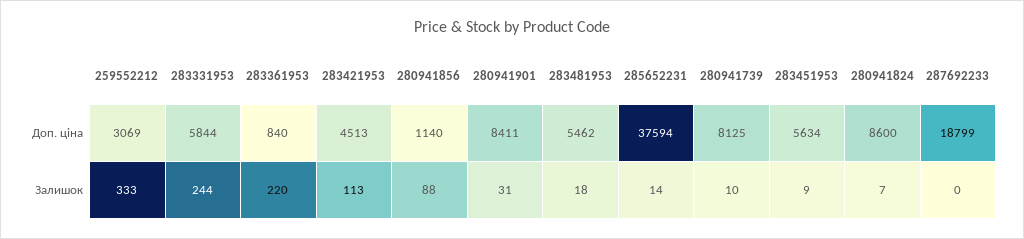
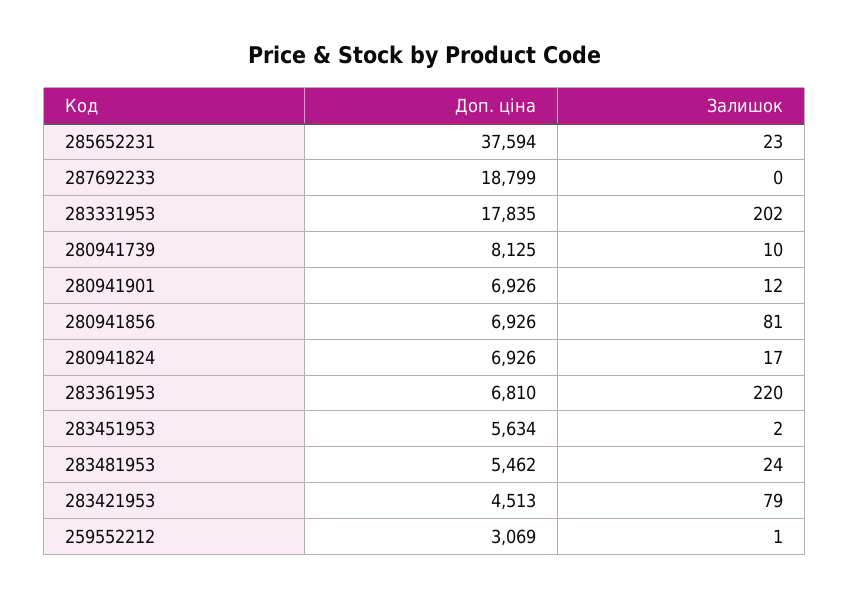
283331953, Доп. ціна: 5844 -> 17835
283361953, Доп. ціна: 840 -> 6810
280941856, Доп. ціна: 1140 -> 6926
280941901, Доп. ціна: 8411 -> 6926
280941824, Доп. ціна: 8600 -> 6926
259552212, Залишок: 333 -> 1
283331953, Залишок: 244 -> 202
283421953, Залишок: 113 -> 79
280941856, Залишок: 88 -> 81
280941901, Залишок: 31 -> 12
283481953, Залишок: 18 -> 24
285652231, Залишок: 14 -> 23
283451953, Залишок: 9 -> 2
280941824, Залишок: 7 -> 17

